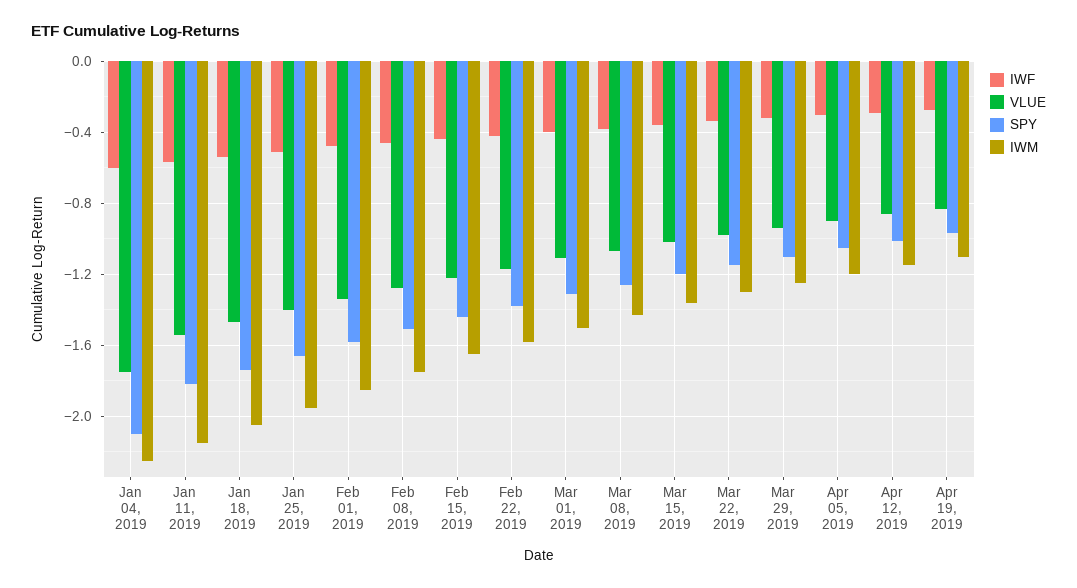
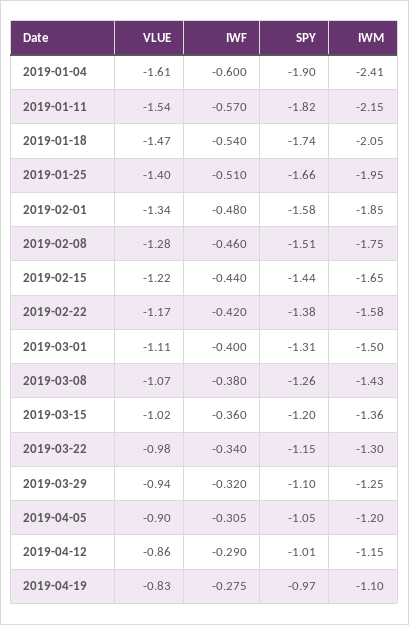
VLUE, Jan 04, 2019: -1.75 -> -1.61
SPY, Jan 04, 2019: -2.1 -> -1.9
IWM, Jan 04, 2019: -2.25 -> -2.41

